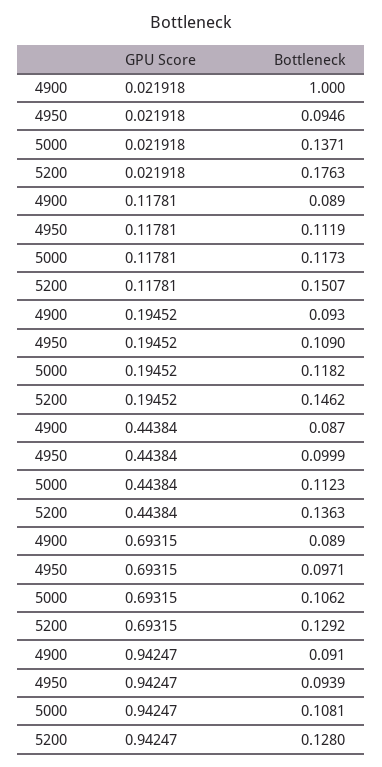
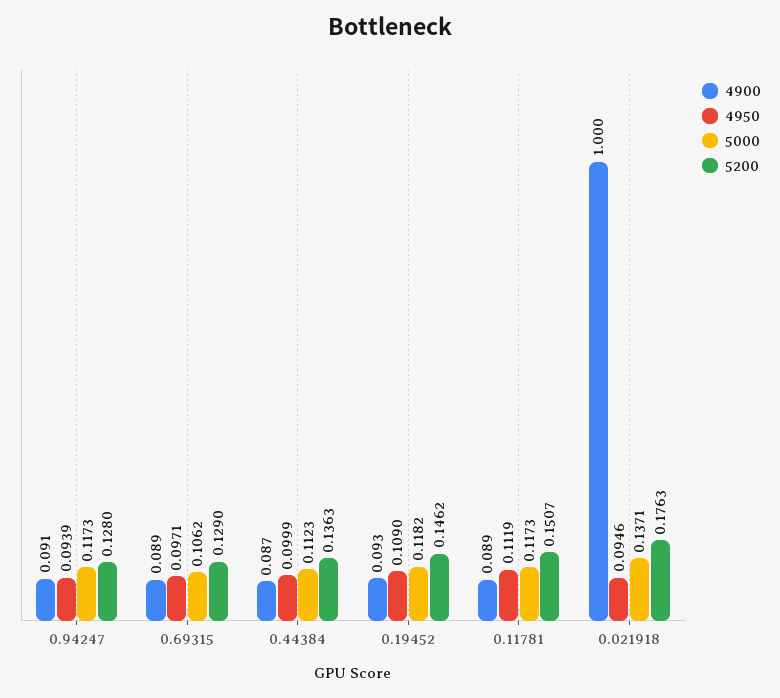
5200, 0.69315: 0.1292 -> 0.129
5000, 0.94247: 0.1081 -> 0.1173

